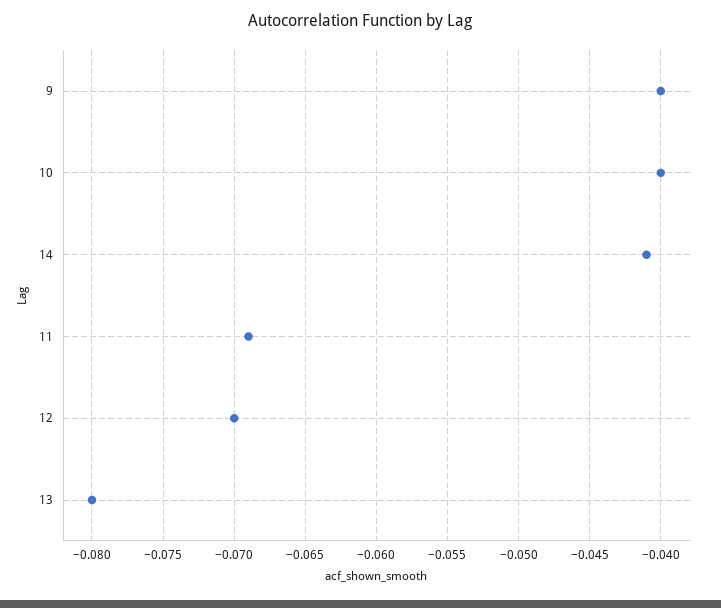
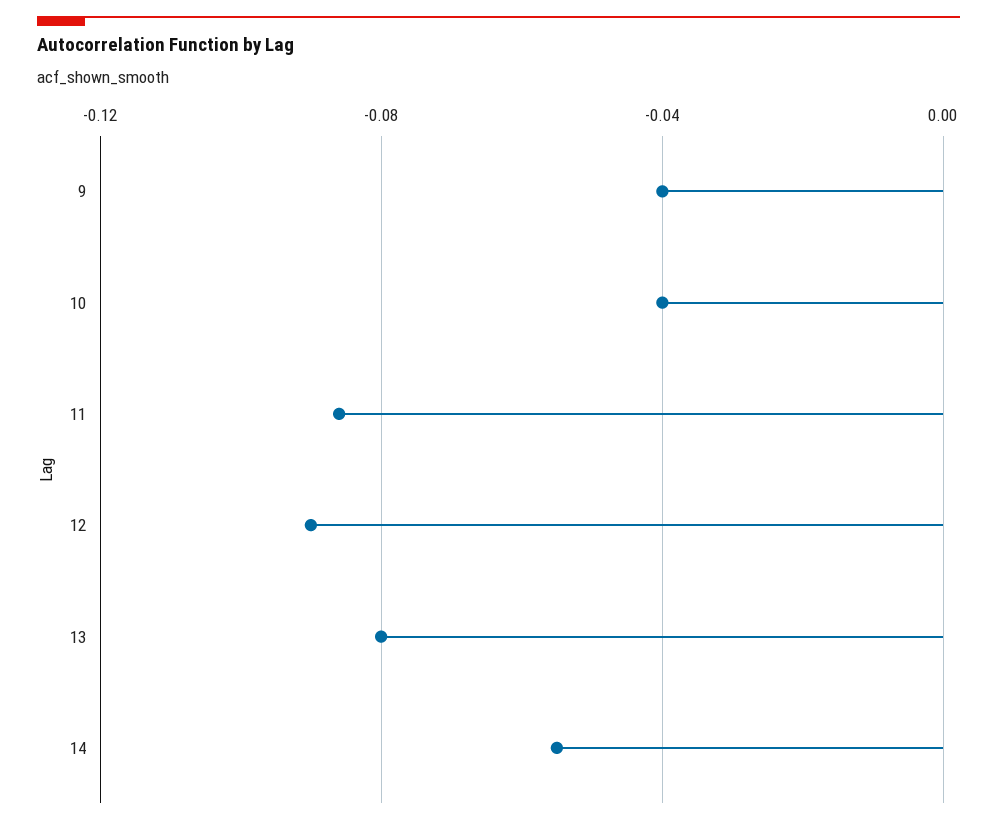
14: -0.041 -> -0.055
11: -0.069 -> -0.085
12: -0.07 -> -0.09

